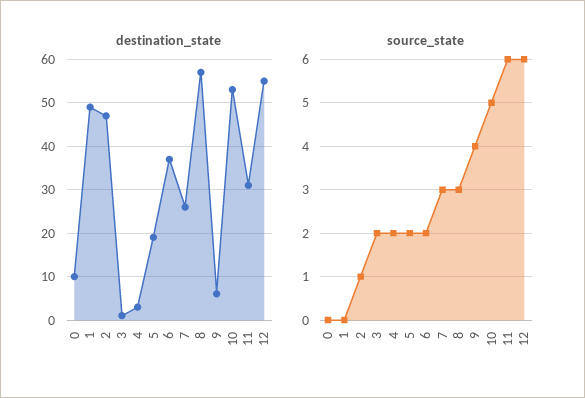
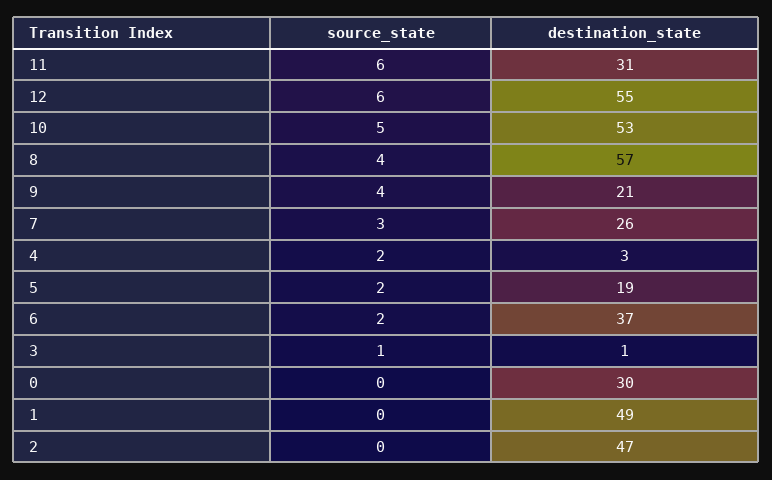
destination_state, 0: 10 -> 30
destination_state, 9: 5 -> 21
source_state, 2: 1 -> 0
source_state, 3: 2 -> 1
source_state, 8: 3 -> 4

